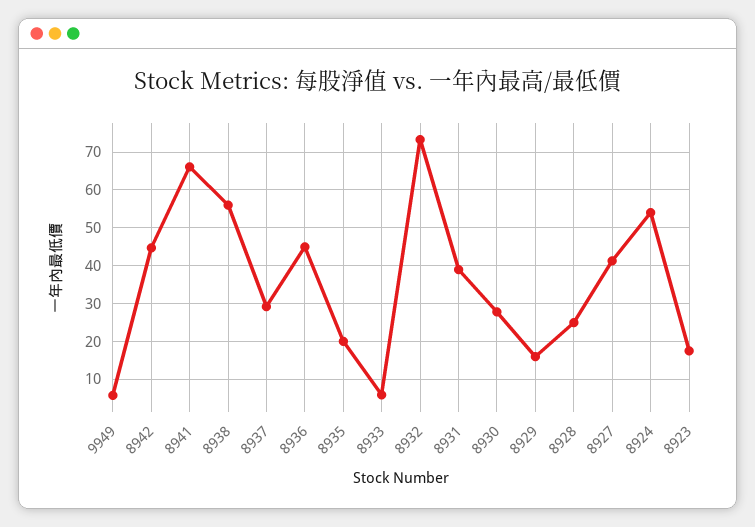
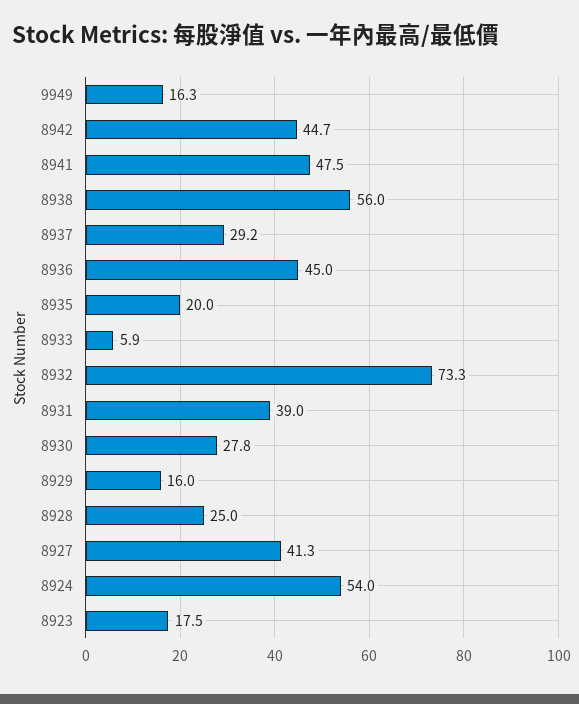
9949: 6 -> 16.3
8941: 66 -> 47.5

